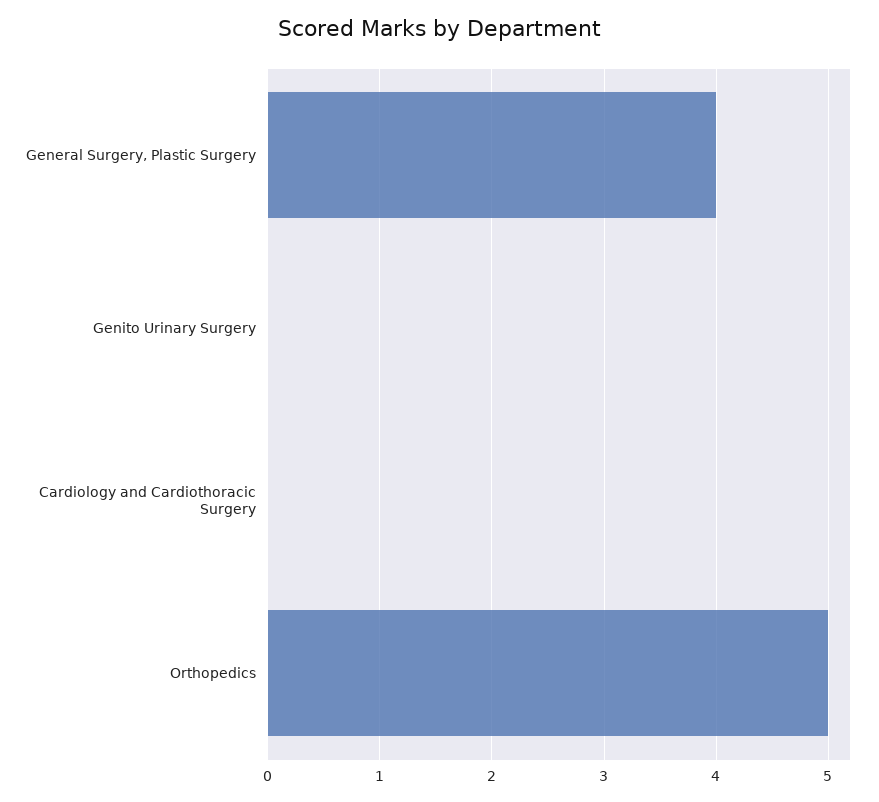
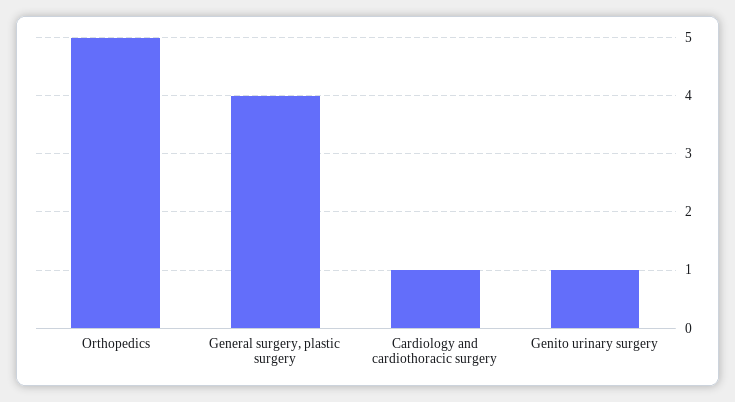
Genito Urinary Surgery: 0 -> 1
Cardiology and Cardiothoracic Surgery: 0 -> 1

